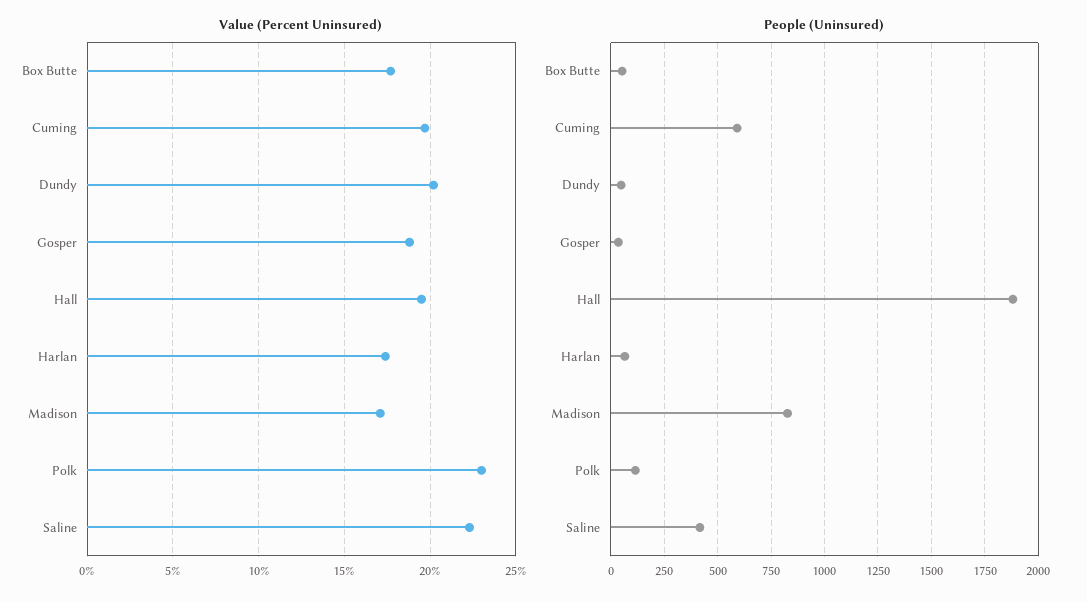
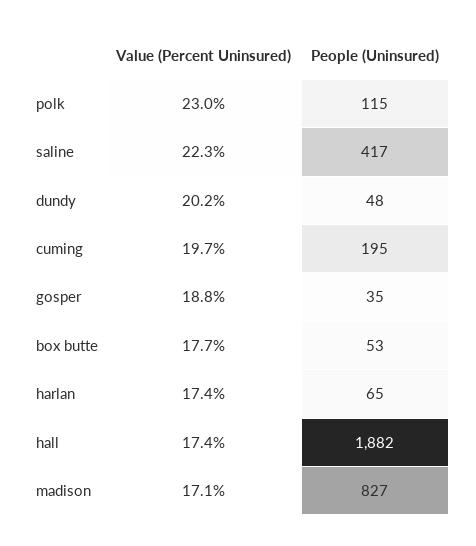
Value (Percent Uninsured), Hall: 19.5 -> 17.4
People (Uninsured), Cuming: 600 -> 195

